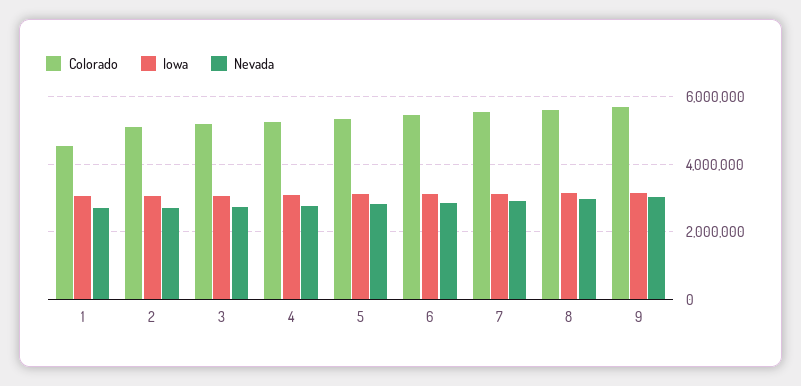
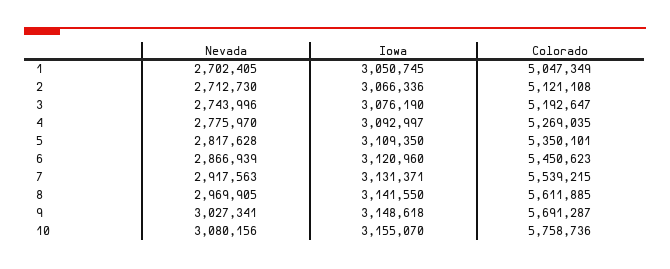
Colorado, 1: 4600000 -> 5047349
Nevada, 10: none -> 3080156
Iowa, 10: none -> 3155070
Colorado, 10: none -> 5758736

